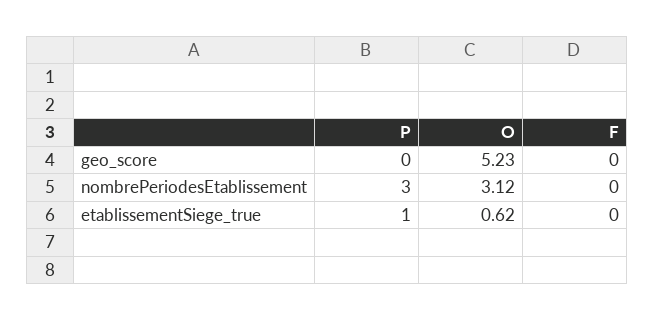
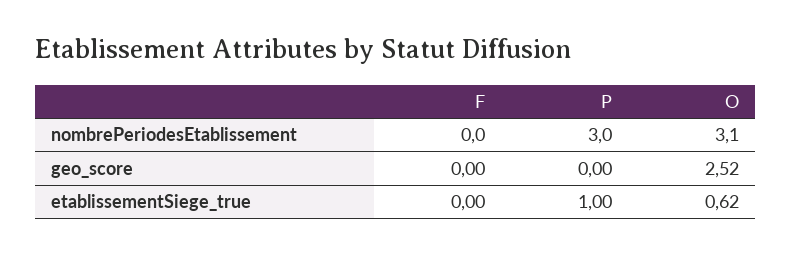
O, geo_score: 5.23 -> 2.52

